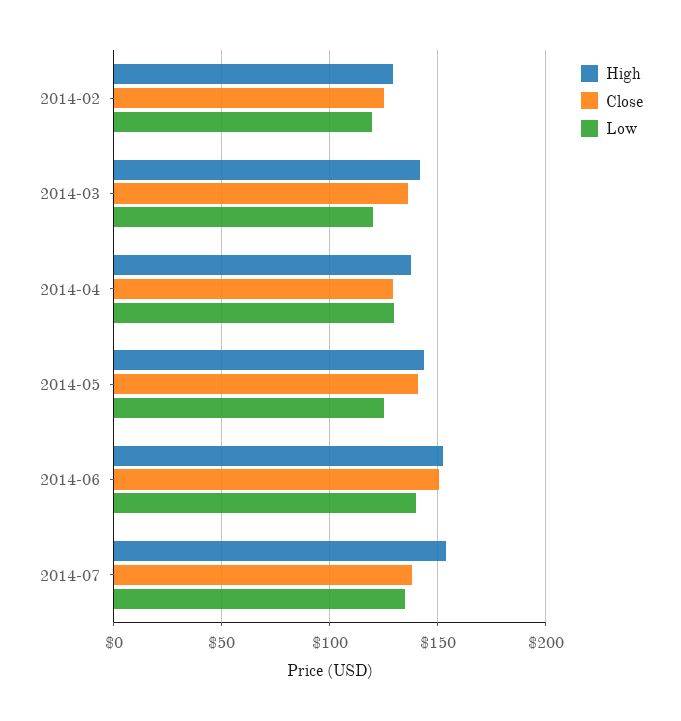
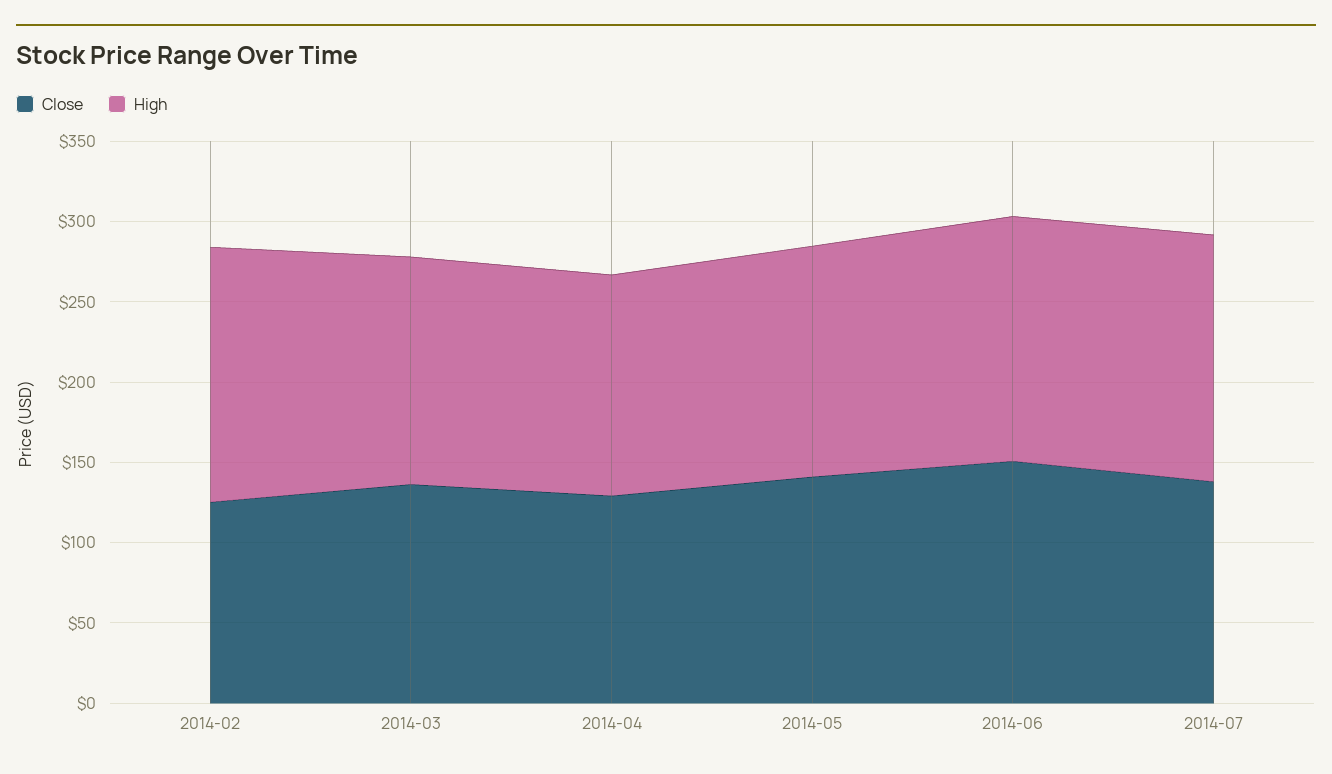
High, 2014-02: 130 -> 160
Low, 2014-02: 120 -> none
Low, 2014-03: 120 -> none
Low, 2014-04: 130 -> none
Low, 2014-05: 125 -> none
Low, 2014-06: 140 -> none
Low, 2014-07: 135 -> none

